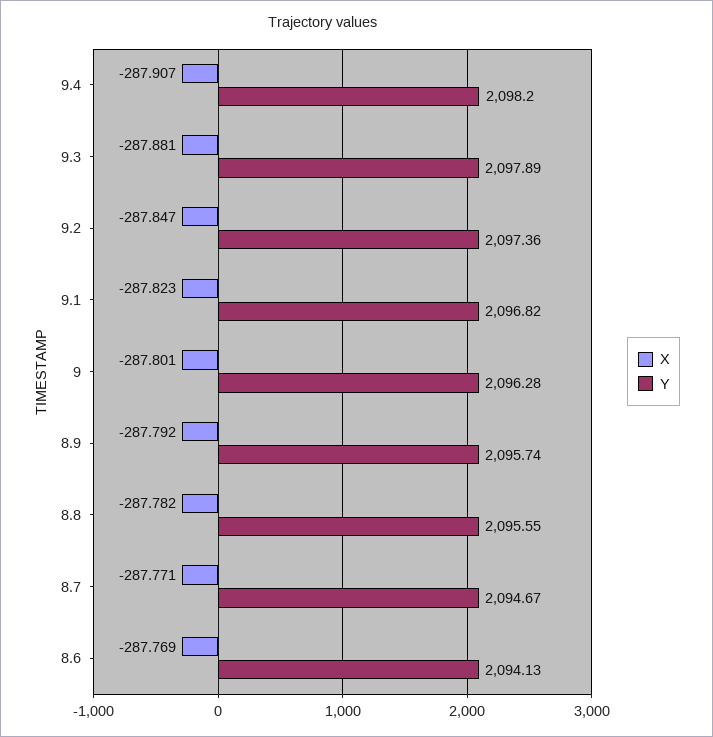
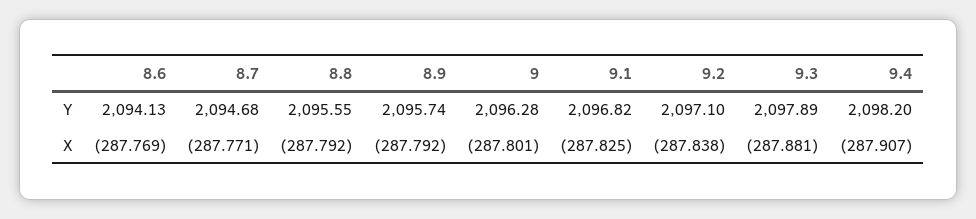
X, 9.2: -287.847 -> -287.838
Y, 9.2: 2097.36 -> 2097.1
X, 9.1: -287.823 -> -287.825
X, 8.8: -287.782 -> -287.792
Y, 8.7: 2094.67 -> 2094.68

